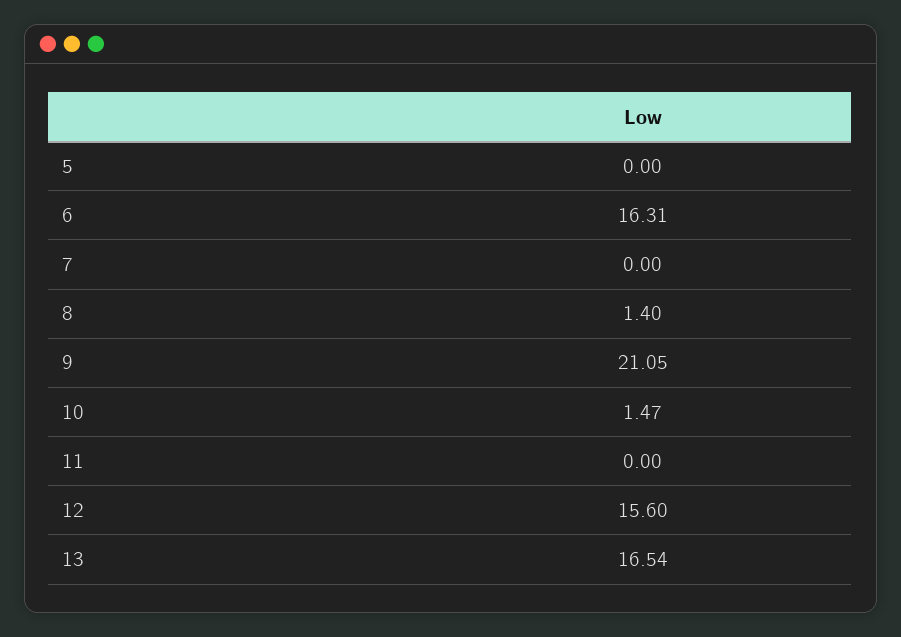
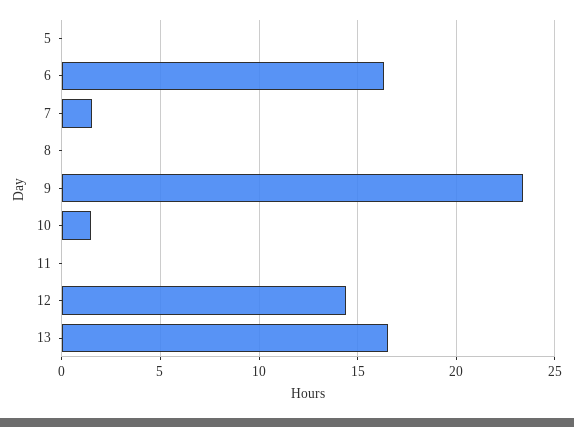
7: 0 -> 1.5
8: 1.4 -> 0
9: 21.05 -> 23.5
12: 15.6 -> 14.5

